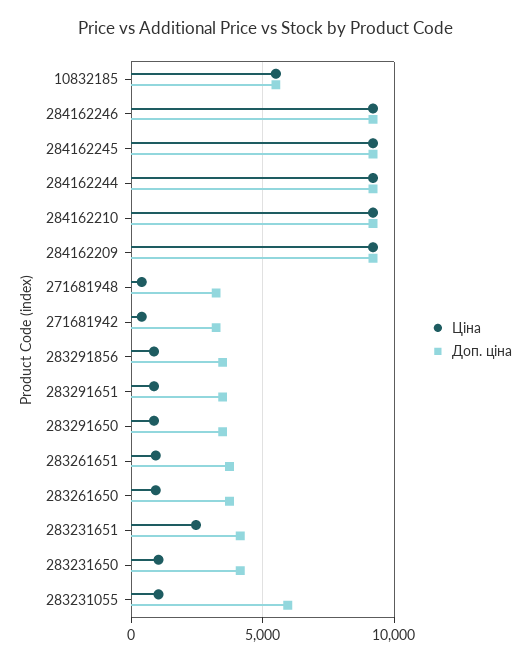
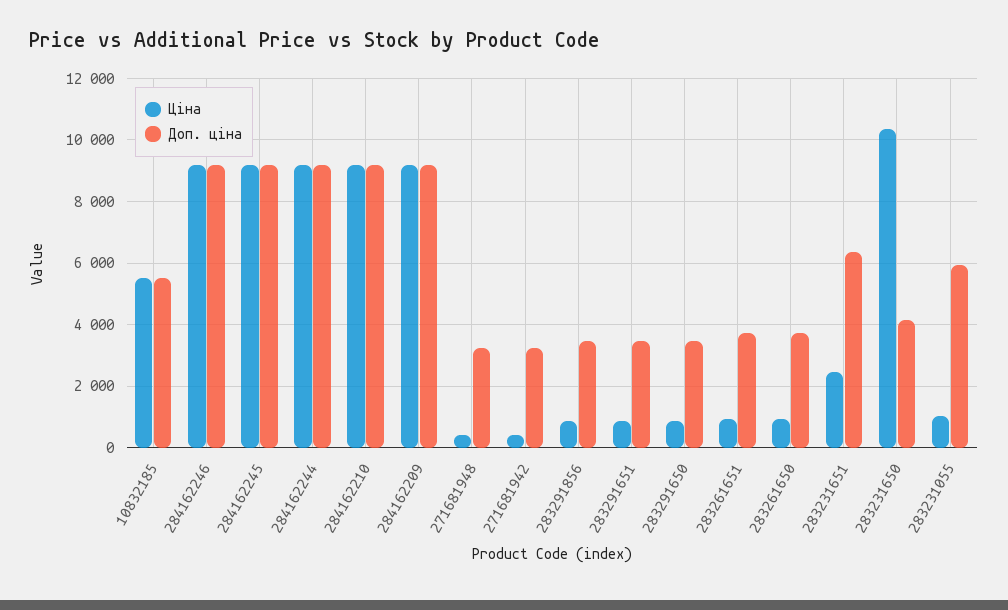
Доп. ціна, 283231651: 4000 -> 6400
Ціна, 283231650: 1000 -> 10400

